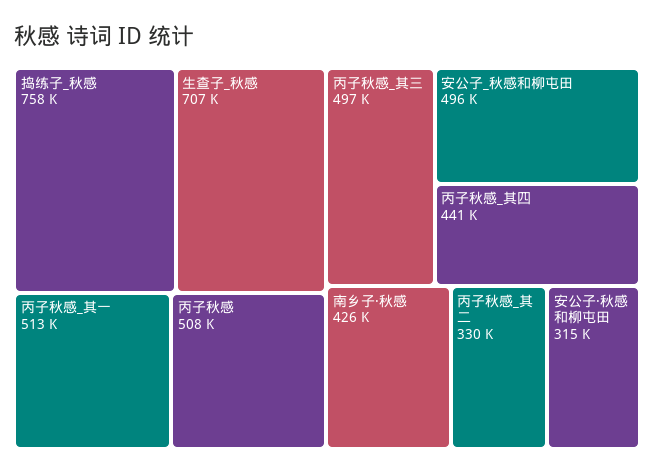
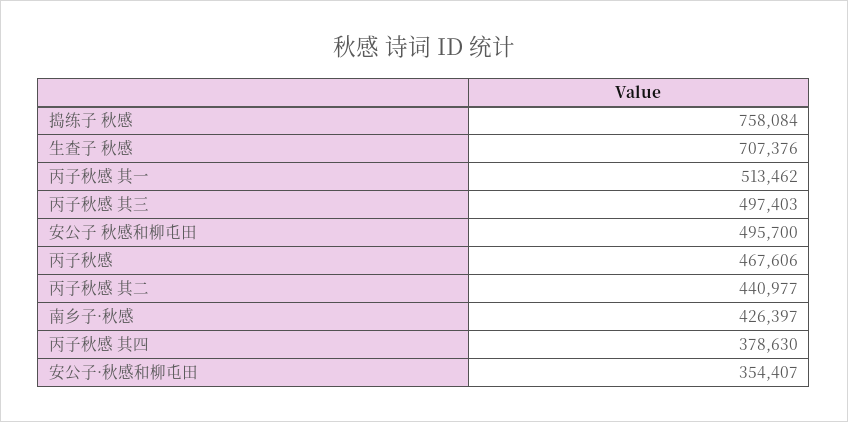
丙子秋感: 508000 -> 467606
丙子秋感_其四: 441000 -> 378630
丙子秋感_其二: 330000 -> 440977
安公子·秋感和柳屯田: 315000 -> 354407

